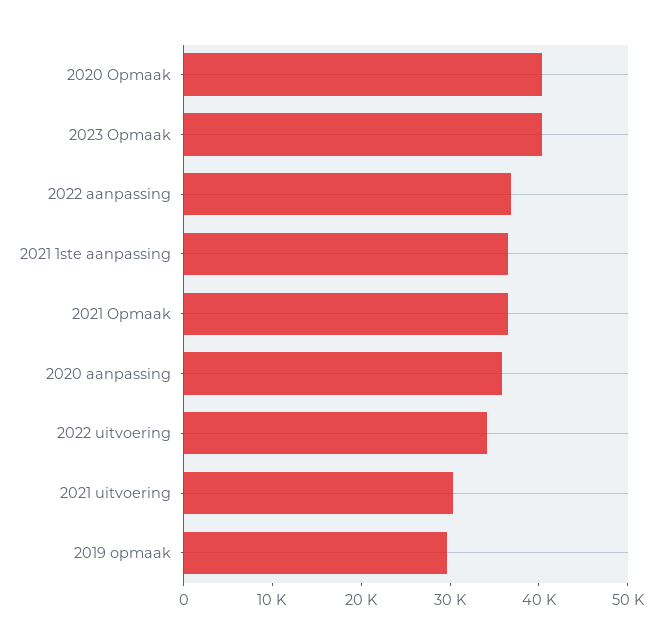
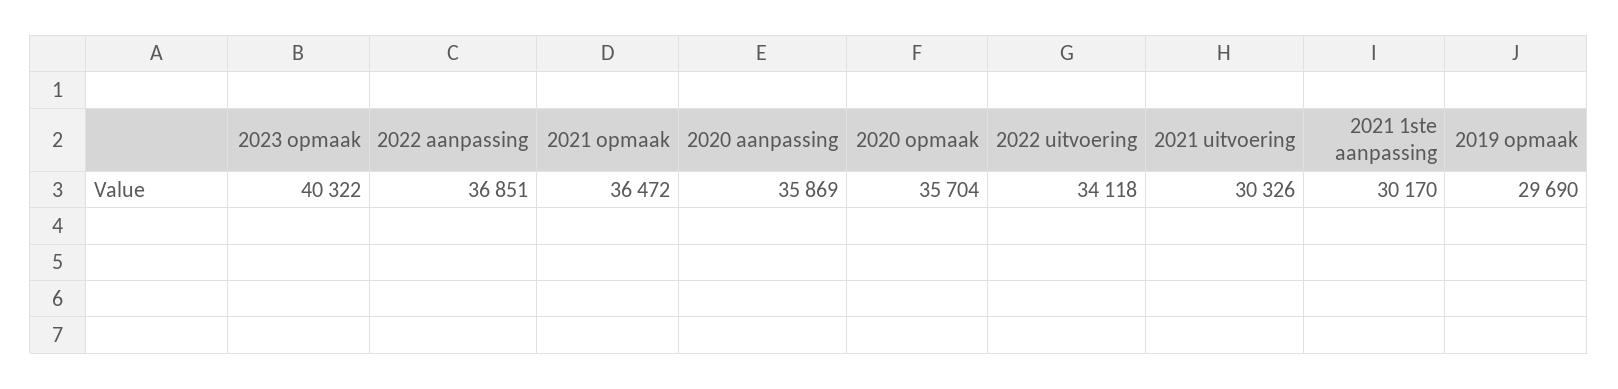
2020 Opmaak: 40000 -> 35704
2021 1ste aanpassing: 36000 -> 30170

